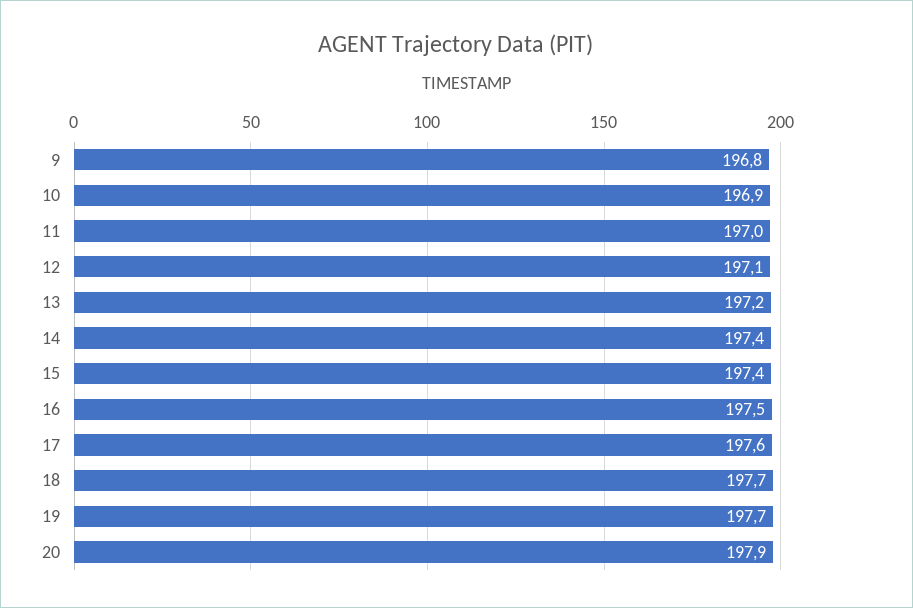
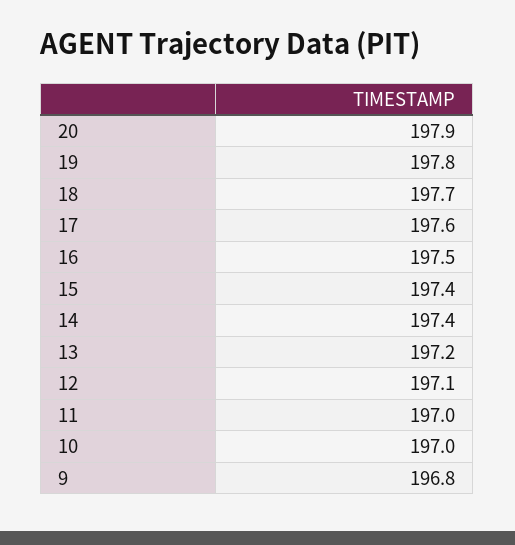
10: 196.9 -> 197
19: 197.7 -> 197.8

